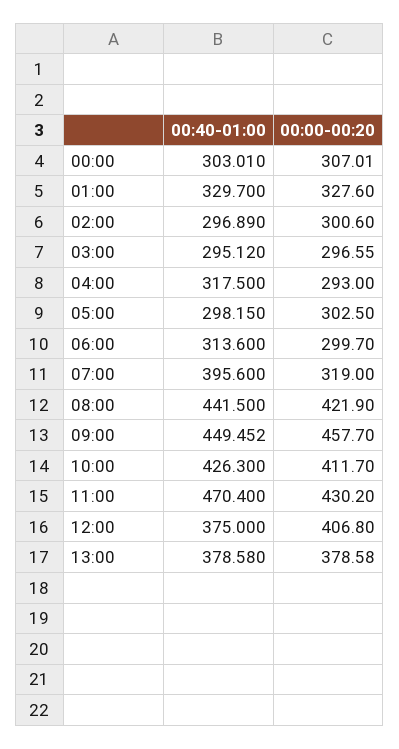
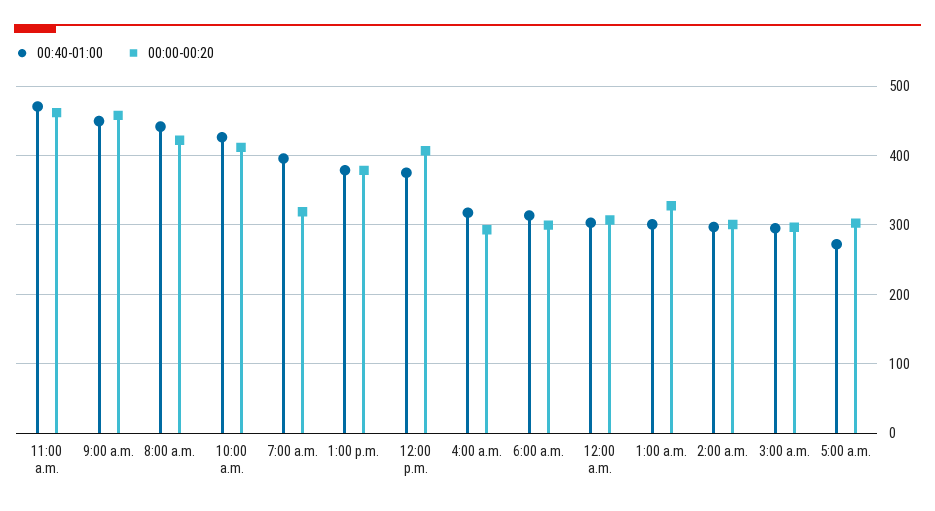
00:40-01:00, 01:00: 329.7 -> 300
00:40-01:00, 05:00: 298.15 -> 270
00:00-00:20, 11:00: 430.2 -> 460

